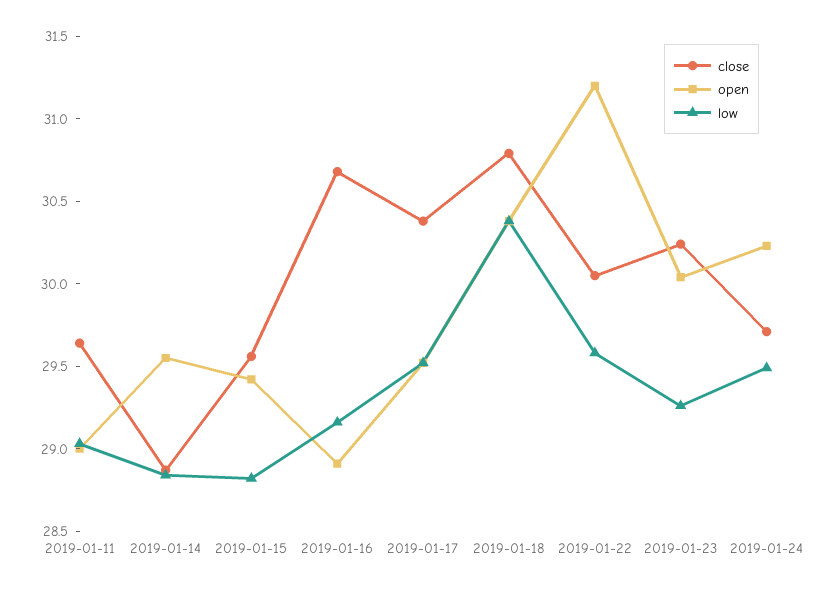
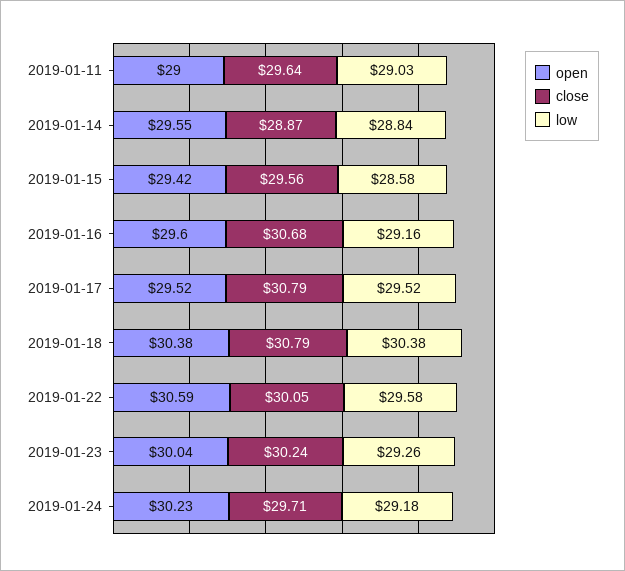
low, 2019-01-15: 28.8 -> 28.58
open, 2019-01-16: 28.9 -> 29.6
close, 2019-01-17: 30.4 -> 30.79
open, 2019-01-22: 31.2 -> 30.59
low, 2019-01-24: 29.5 -> 29.18

